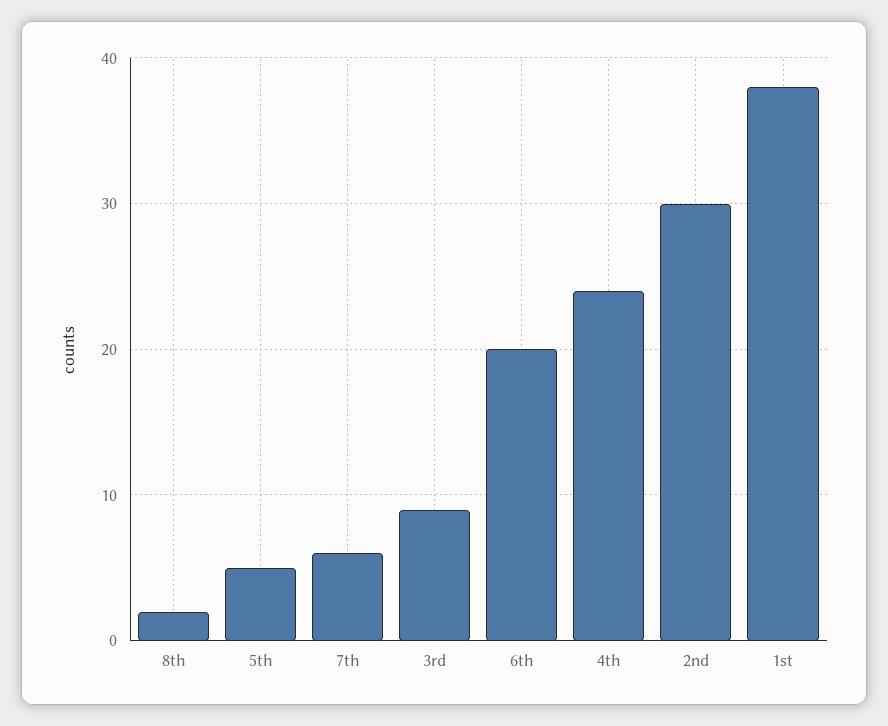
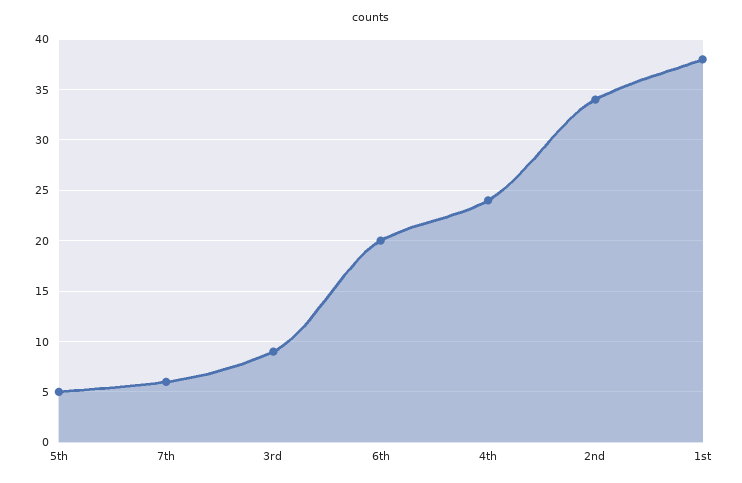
8th: 2 -> none
2nd: 30 -> 34

